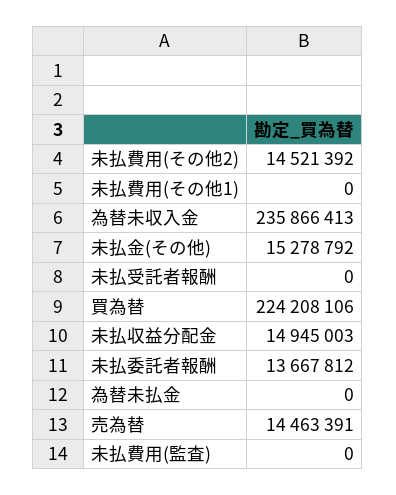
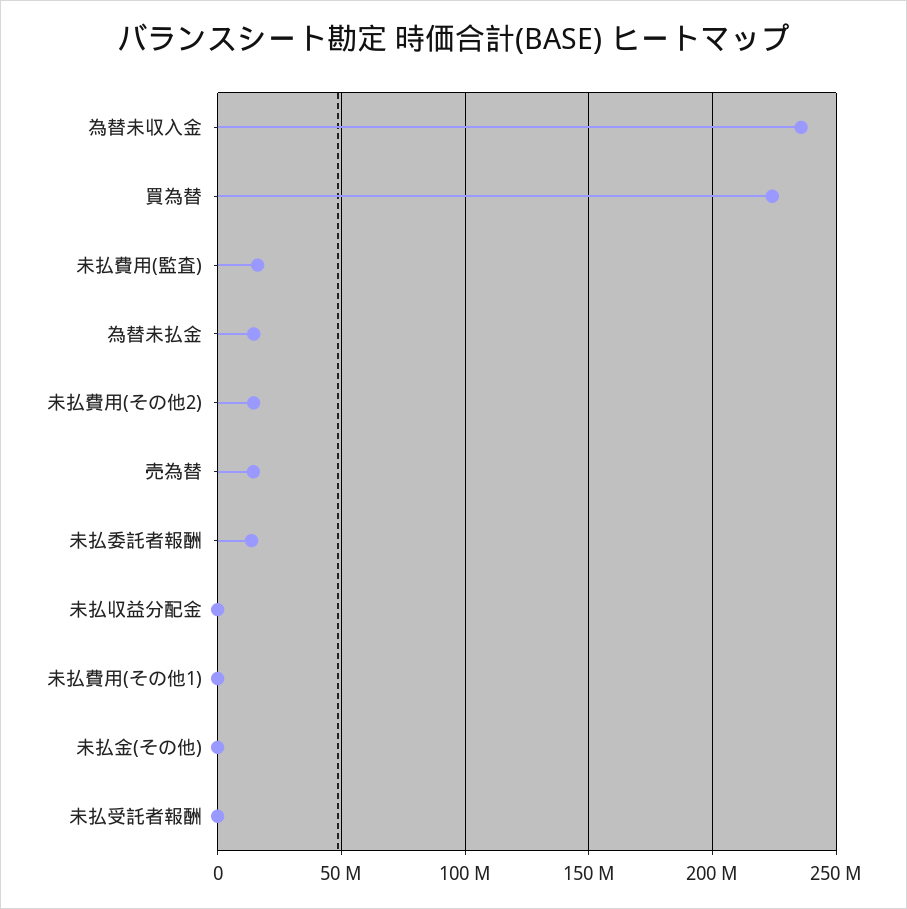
未払金(その他): 15278792 -> 0
未払収益分配金: 14945003 -> 0
為替未払金: 0 -> 15000000
未払費用(監査): 0 -> 15000000

